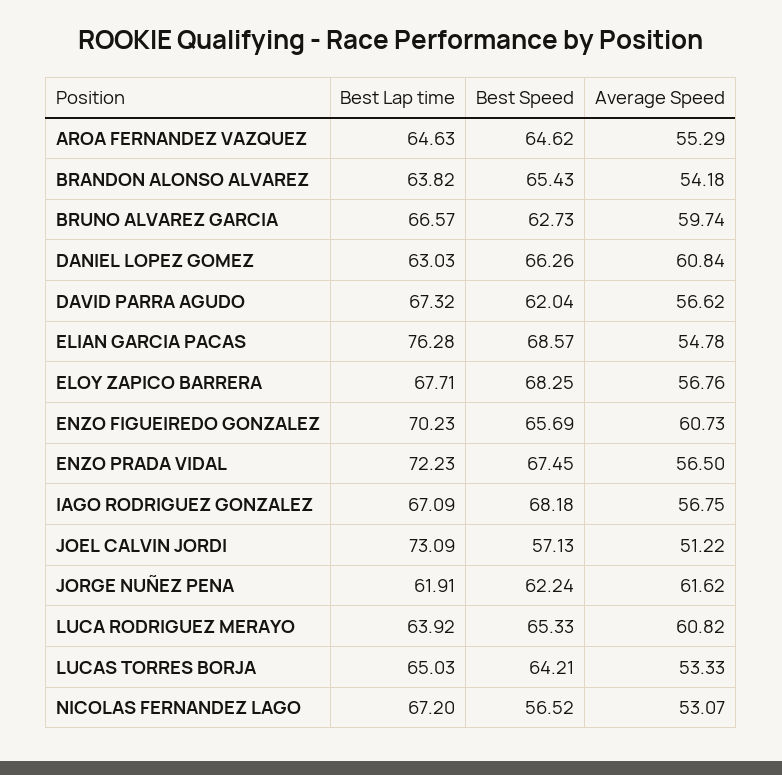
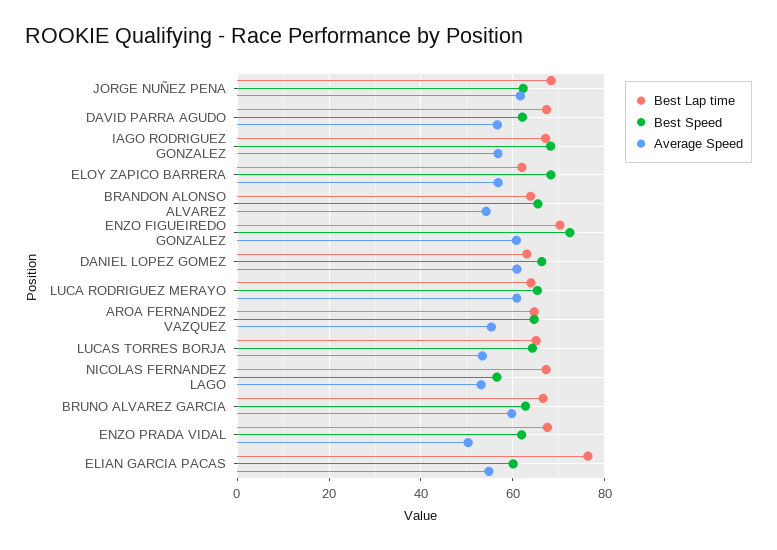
Best Speed, ELIAN GARCIA PACAS: 68.57 -> 60
Best Lap time, ELOY ZAPICO BARRERA: 67.71 -> 62
Best Speed, ENZO FIGUEIREDO GONZALEZ: 65.69 -> 72
Best Lap time, ENZO PRADA VIDAL: 72.23 -> 68
Best Speed, ENZO PRADA VIDAL: 67.45 -> 62
Average Speed, ENZO PRADA VIDAL: 56.5 -> 50
Best Lap time, JOEL CALVIN JORDI: 73.09 -> none
Best Speed, JOEL CALVIN JORDI: 57.13 -> none
Average Speed, JOEL CALVIN JORDI: 51.22 -> none
Best Lap time, JORGE NUÑEZ PENA: 61.91 -> 68

